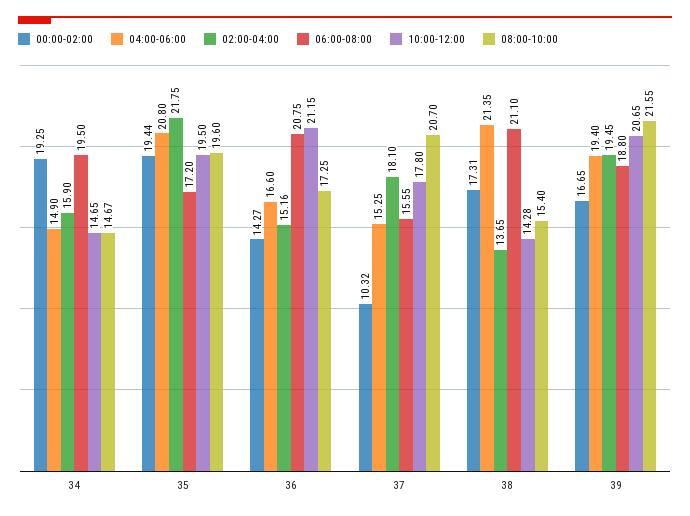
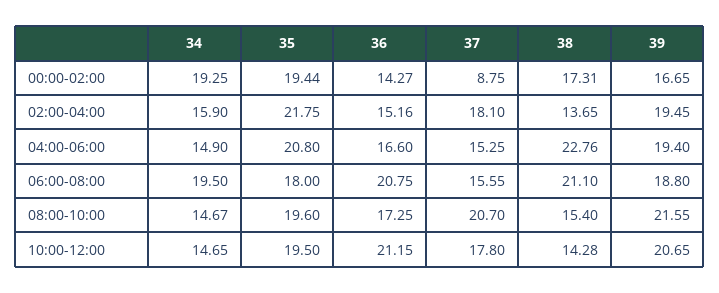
06:00-08:00, 35: 17.2 -> 18
00:00-02:00, 37: 10.32 -> 8.75
04:00-06:00, 38: 21.35 -> 22.76

